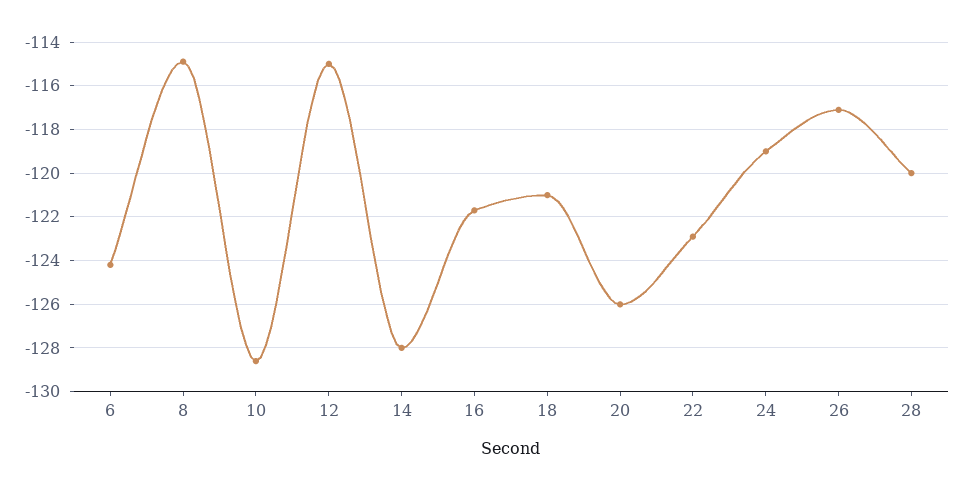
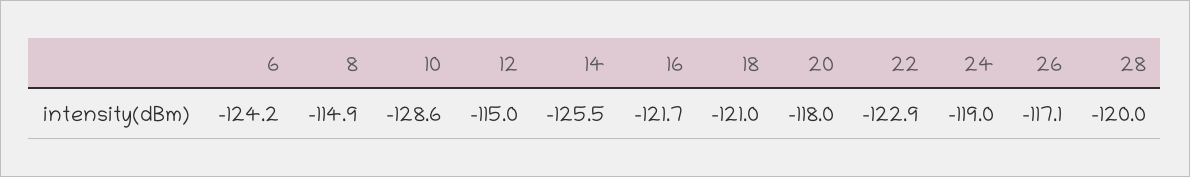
14: -128 -> -125.5
20: -126 -> -118

